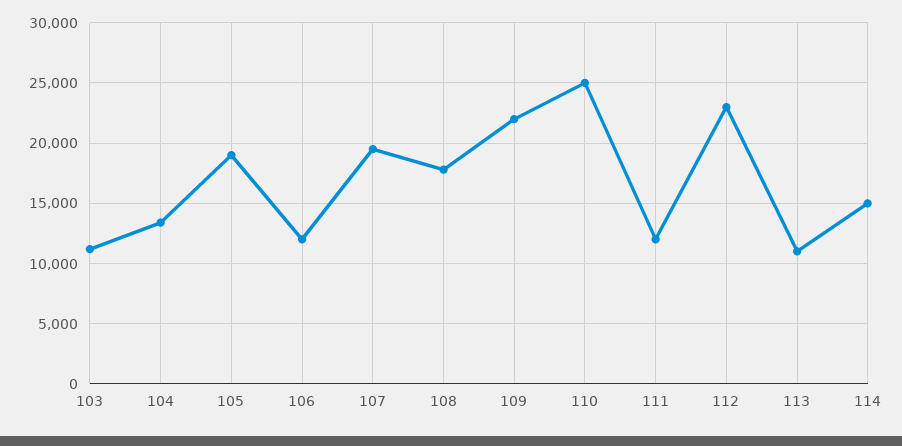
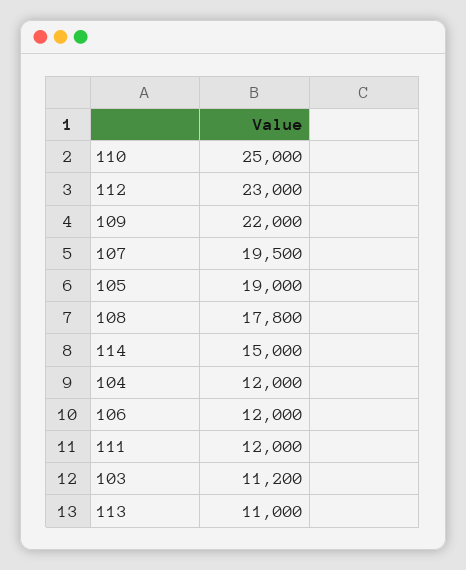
104: 13500 -> 12000

